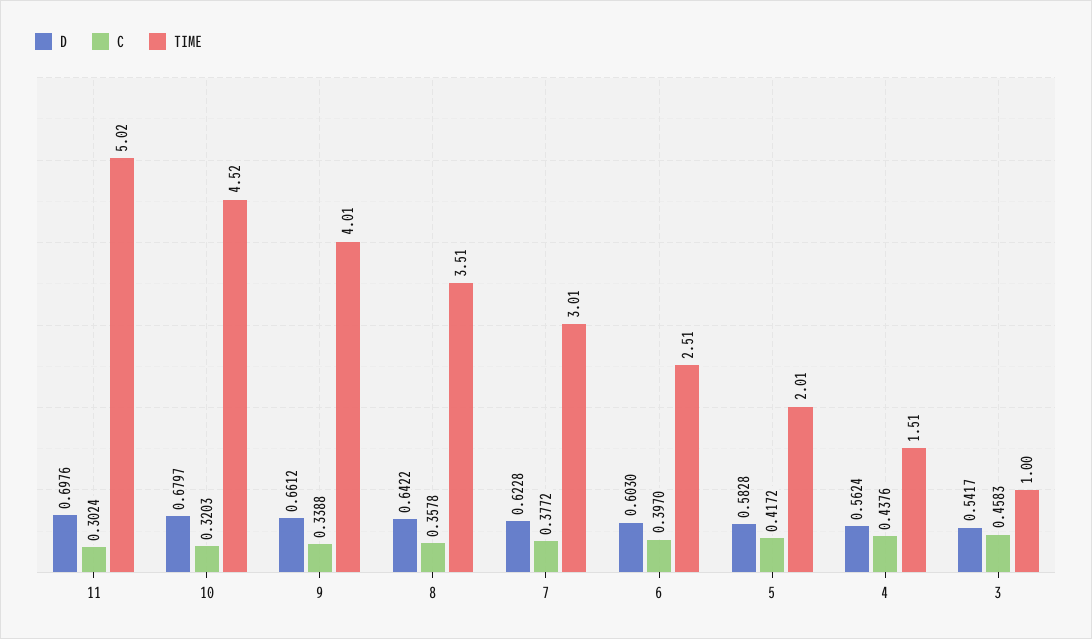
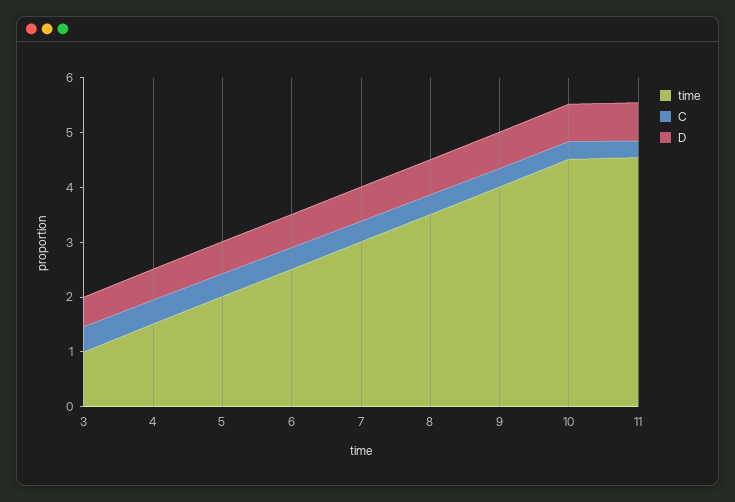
TIME, 11: 5.02 -> 4.6

